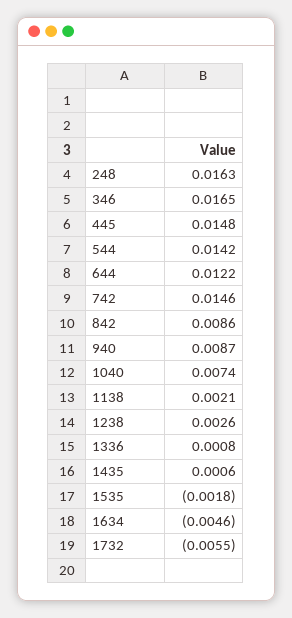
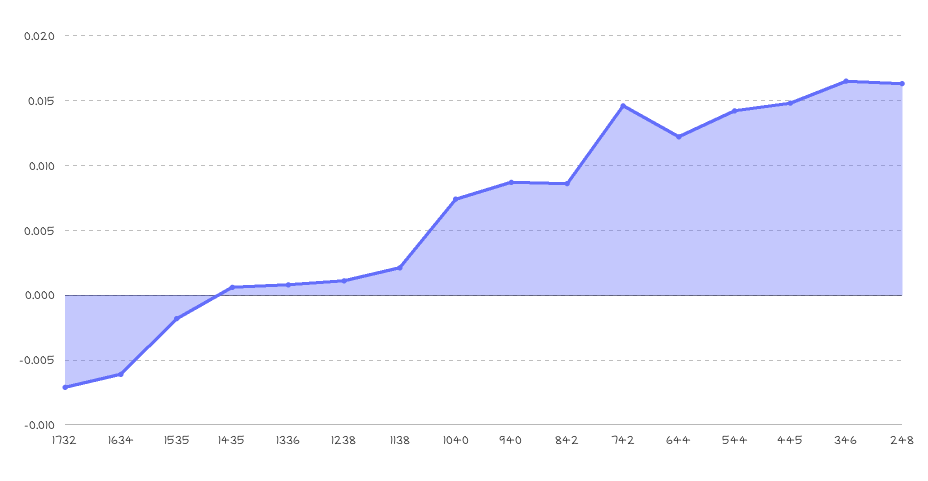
1238: 0.0026 -> 0.001
1634: -0.0046 -> -0.006
1732: -0.0055 -> -0.007

